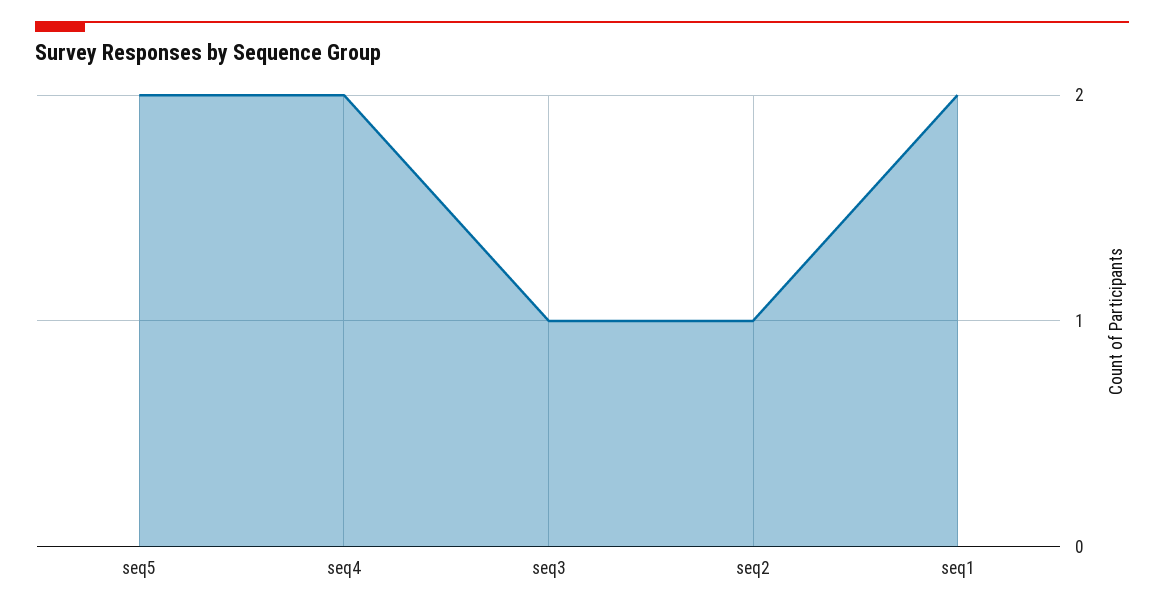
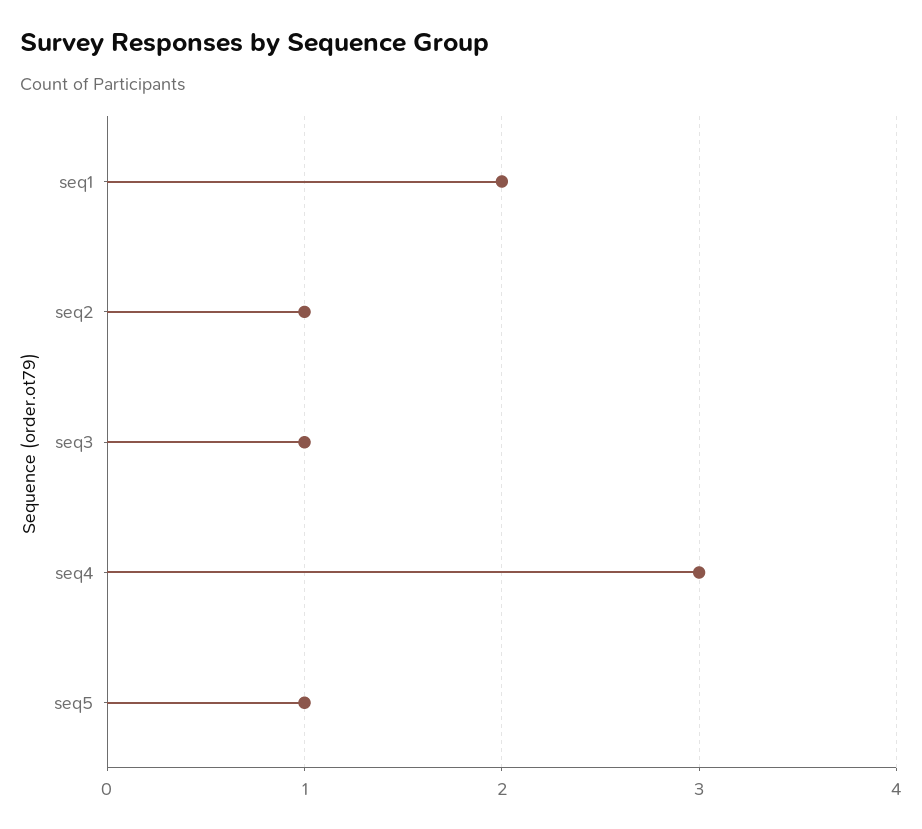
seq5: 2 -> 1
seq4: 2 -> 3

